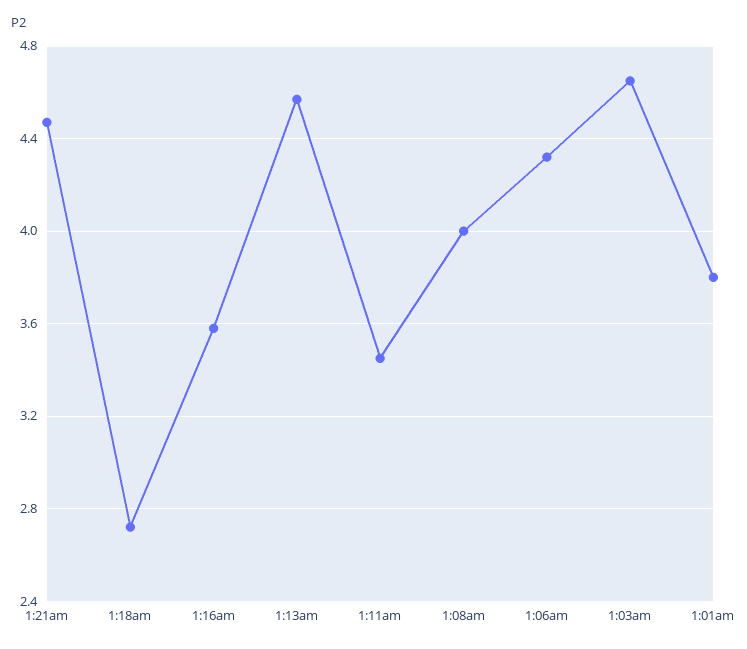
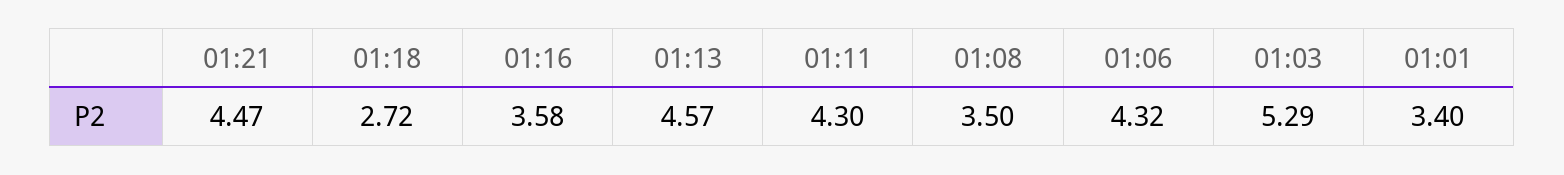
1:11am: 3.45 -> 4.3
1:08am: 4 -> 3.5
1:03am: 4.65 -> 5.29
1:01am: 3.8 -> 3.4

